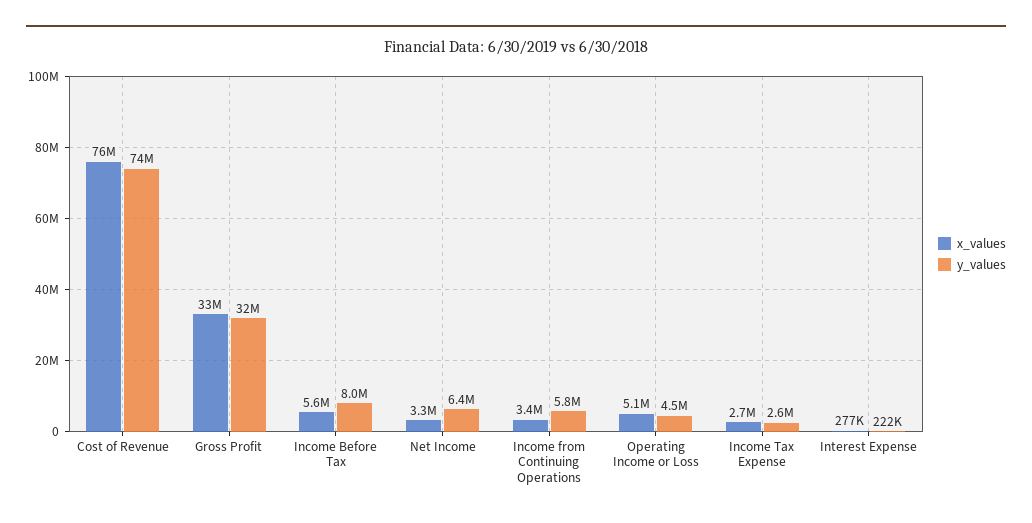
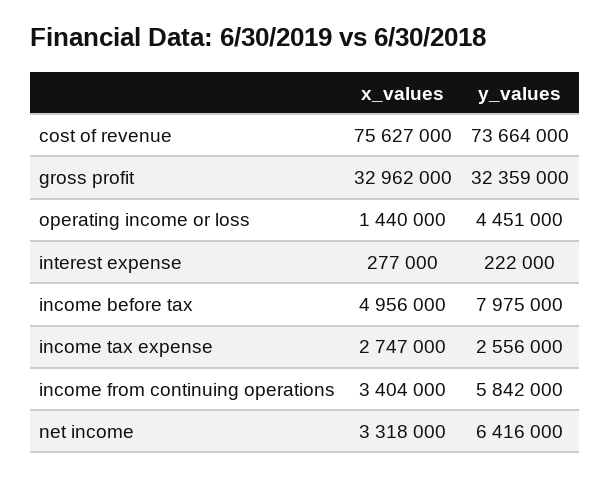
x_values, Income Before Tax: 5600000 -> 4956000
x_values, Operating Income or Loss: 5100000 -> 1440000

